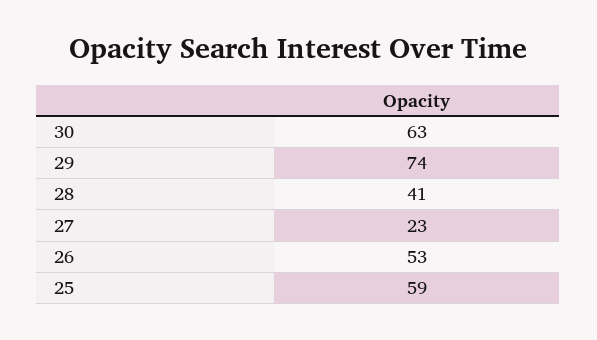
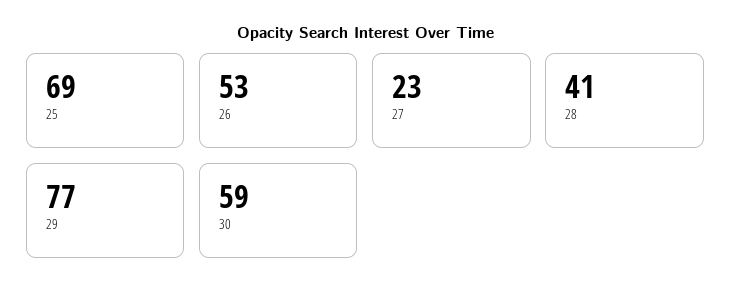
30: 63 -> 59
29: 74 -> 77
25: 59 -> 69

